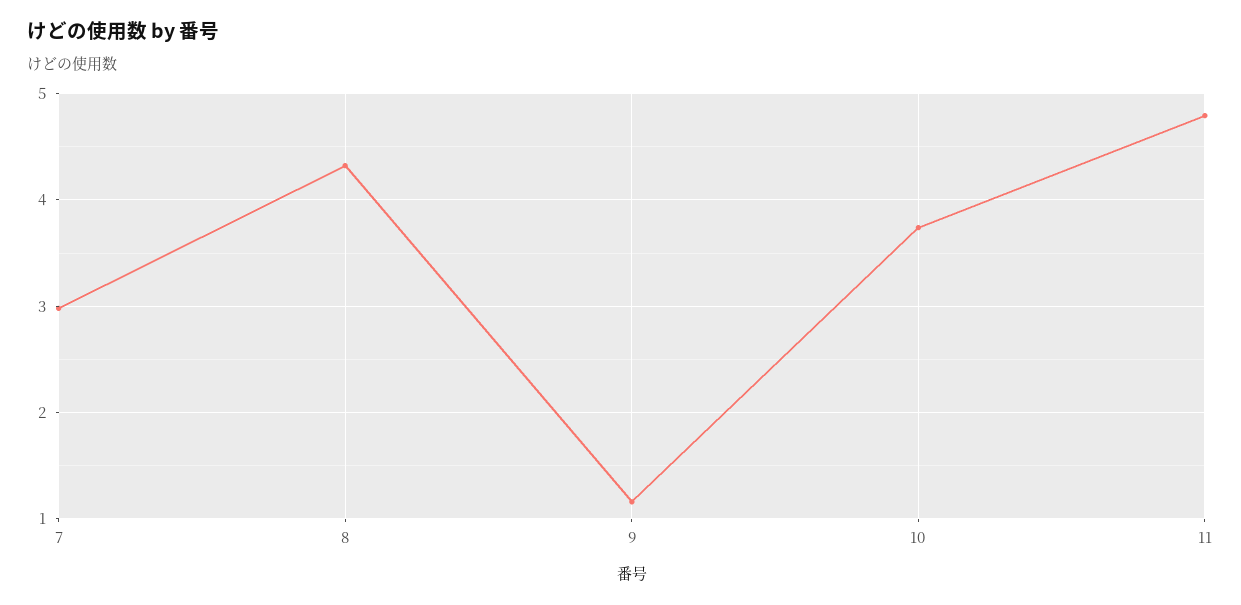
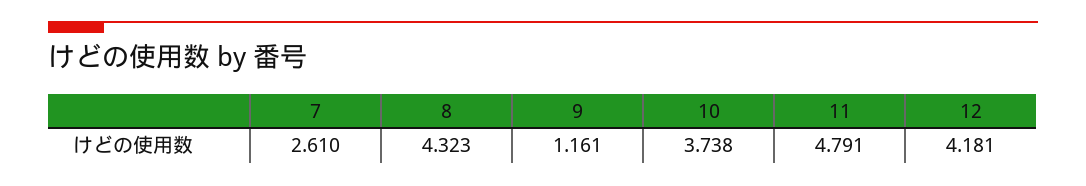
7: 3 -> 2.61
12: none -> 4.181

